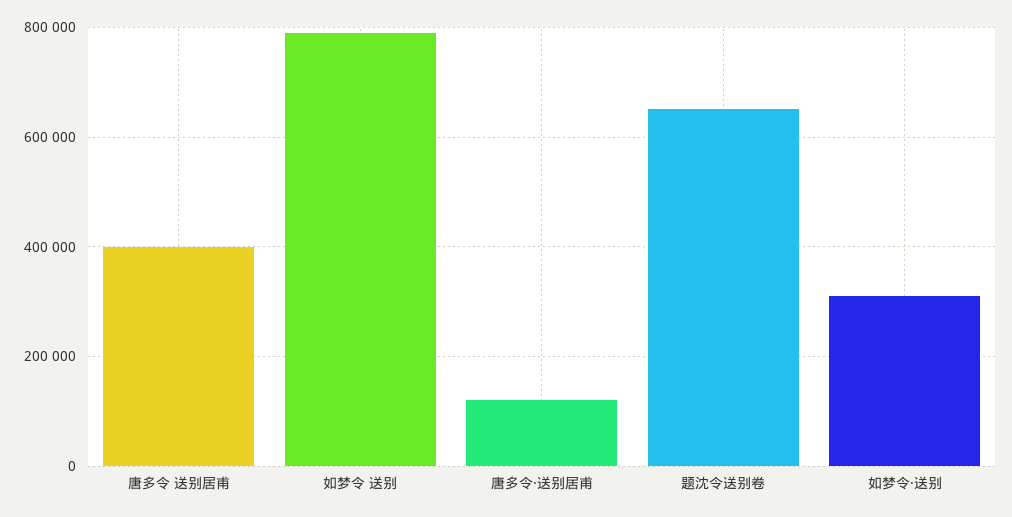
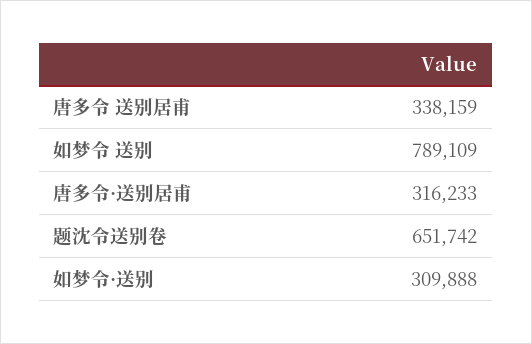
唐多令 送别居甫: 400000 -> 338159
唐多令·送别居甫: 120000 -> 316233

